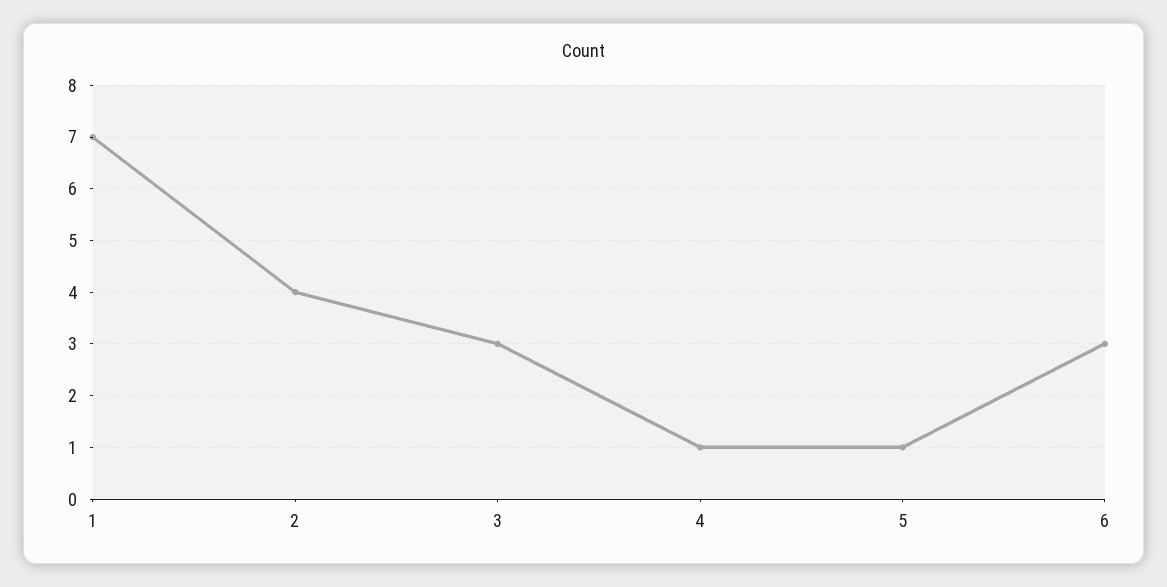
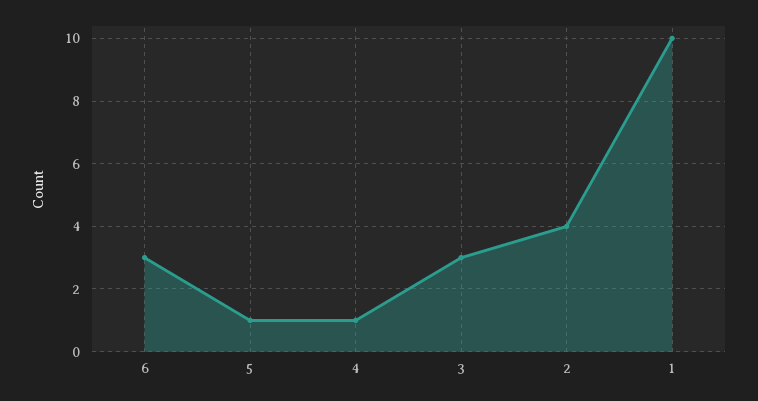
1: 7 -> 10

